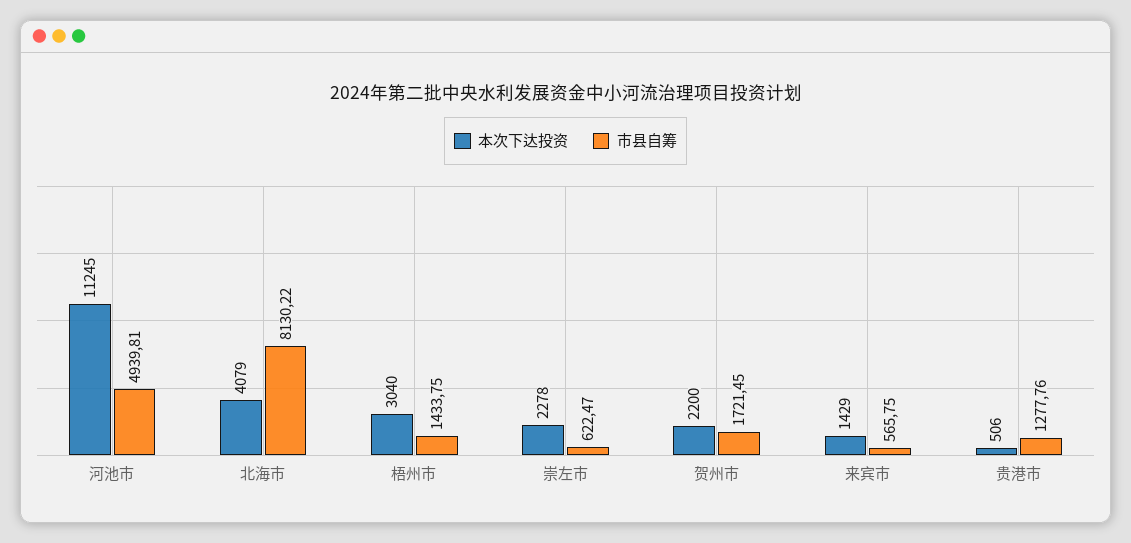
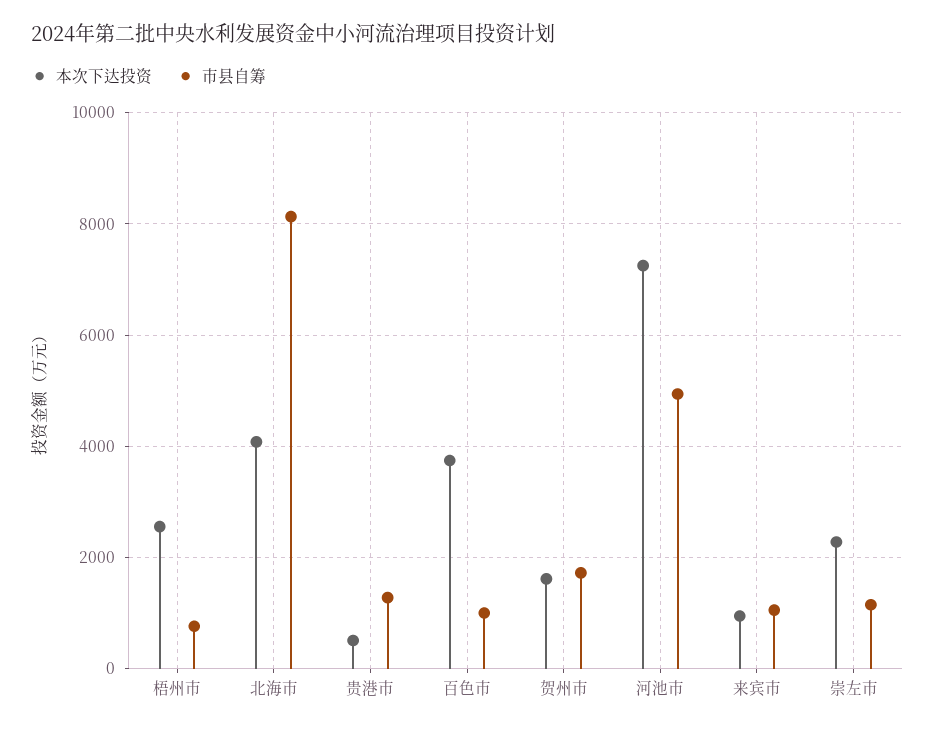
本次下达投资, 河池市: 11245 -> 7200
本次下达投资, 梧州市: 3040 -> 2600
市县自筹, 梧州市: 1433.75 -> 800
市县自筹, 崇左市: 622.47 -> 1200
本次下达投资, 贺州市: 2200 -> 1600
本次下达投资, 来宾市: 1429 -> 1000
市县自筹, 来宾市: 565.75 -> 1000
本次下达投资, 百色市: none -> 3800
市县自筹, 百色市: none -> 1000

